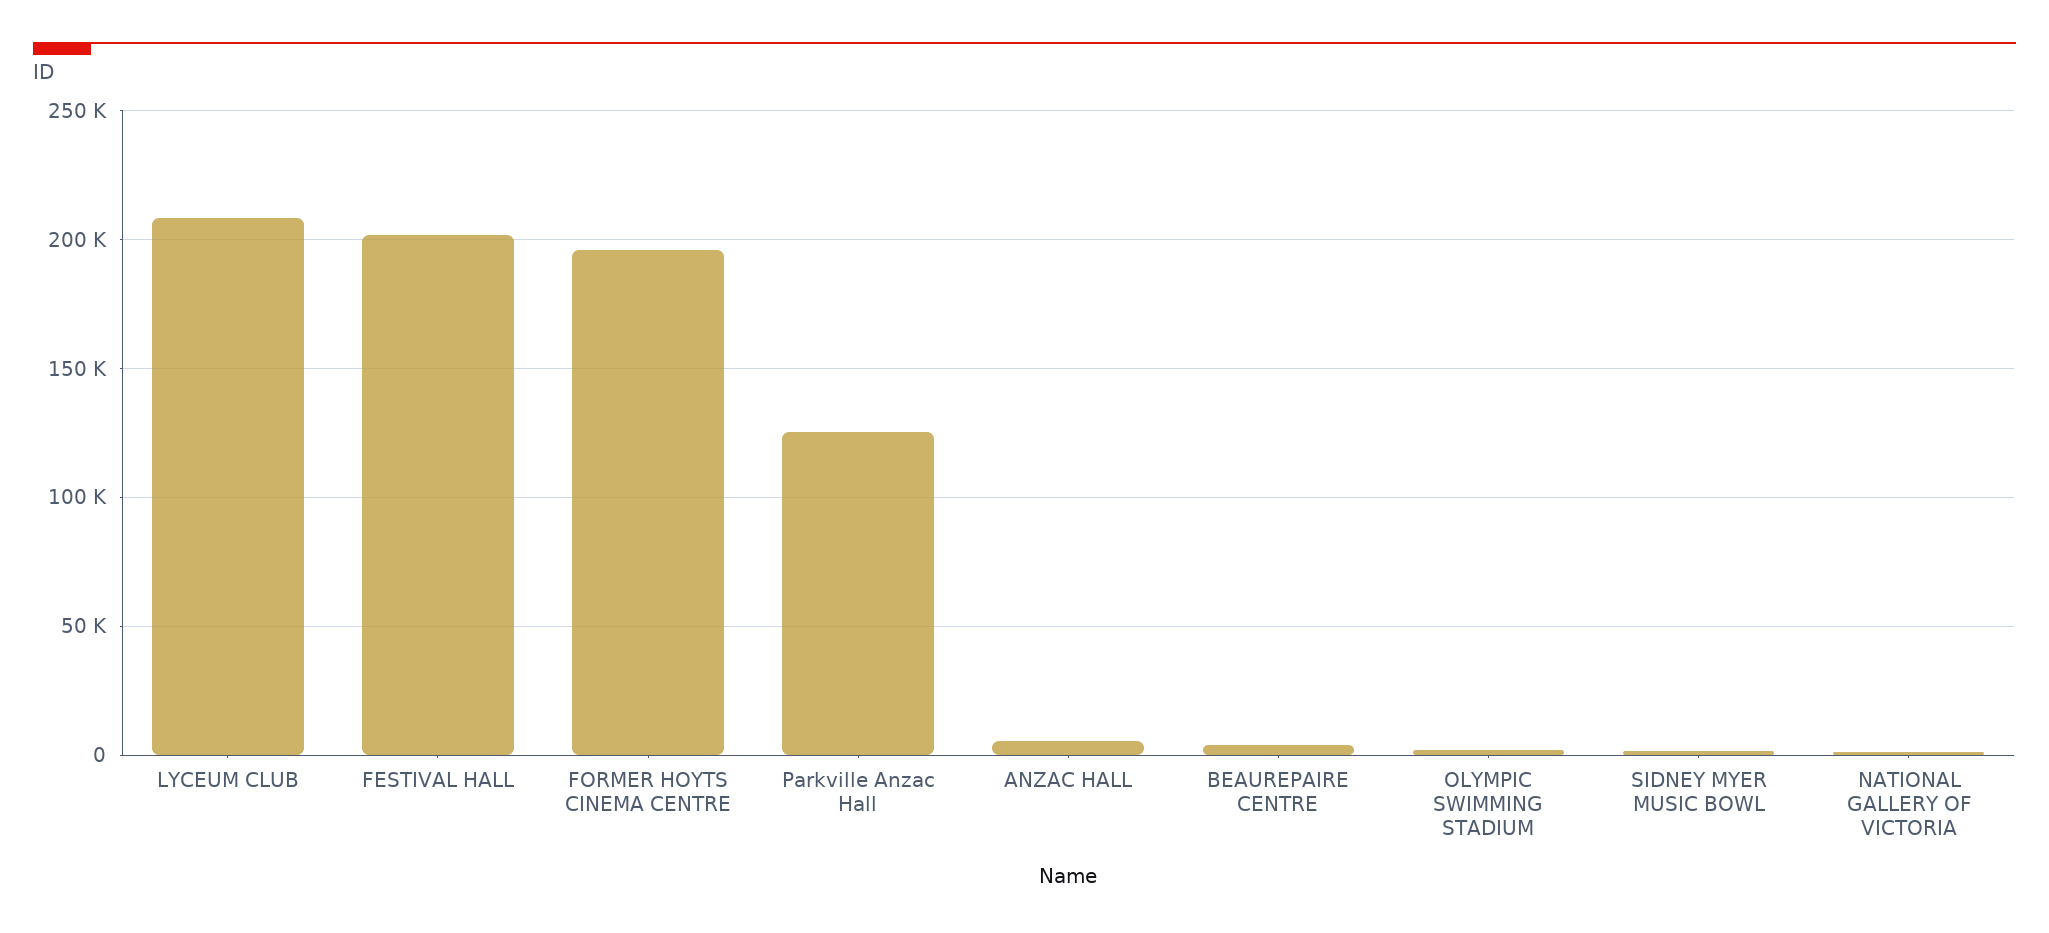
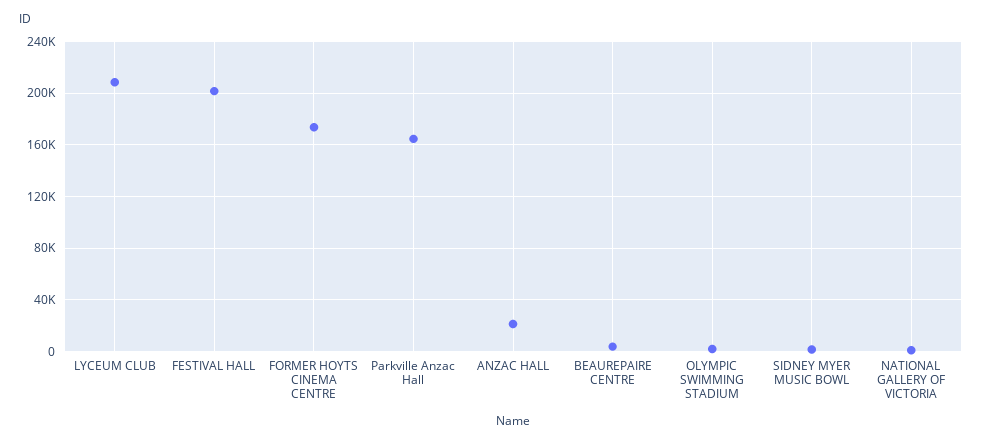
FORMER HOYTS CINEMA CENTRE: 195000 -> 175000
Parkville Anzac Hall: 125000 -> 165000
ANZAC HALL: 5000 -> 20000

